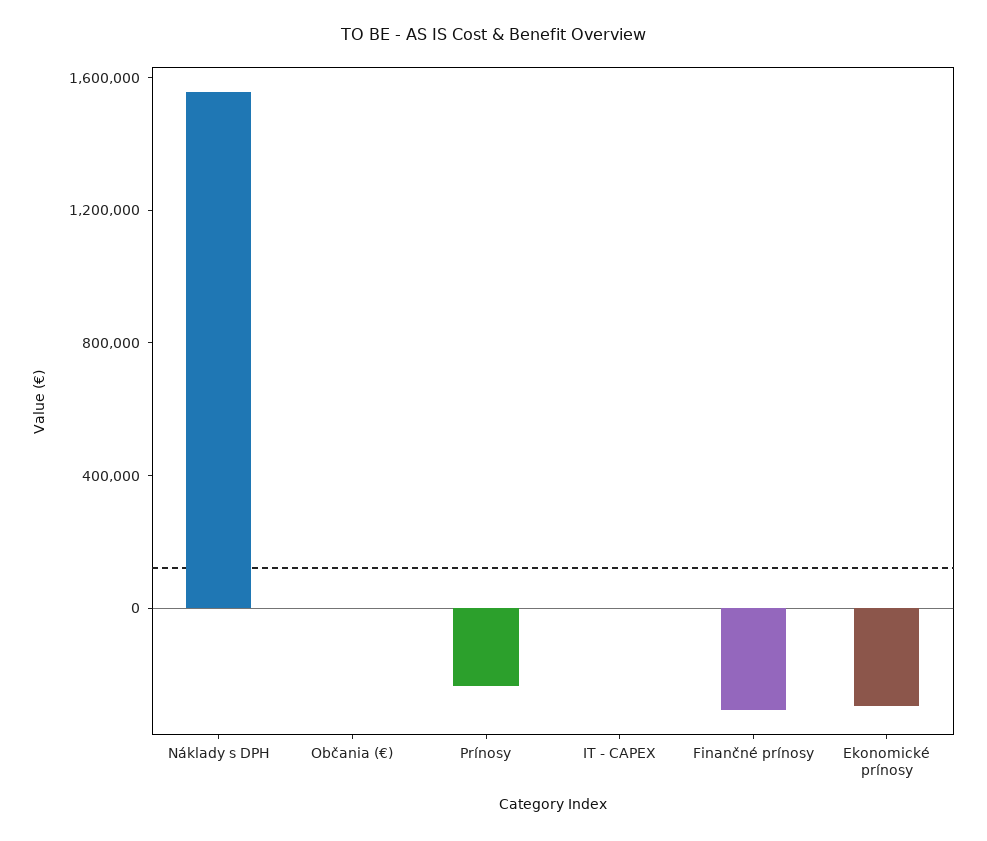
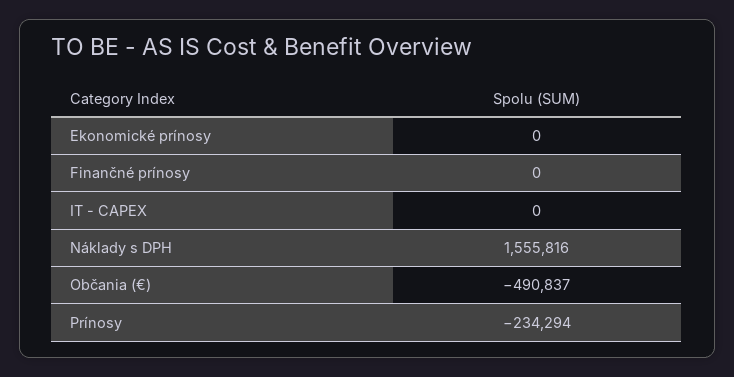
Občania (€): 0 -> -490837
Finančné prínosy: -300000 -> 0
Ekonomické prínosy: -300000 -> 0

